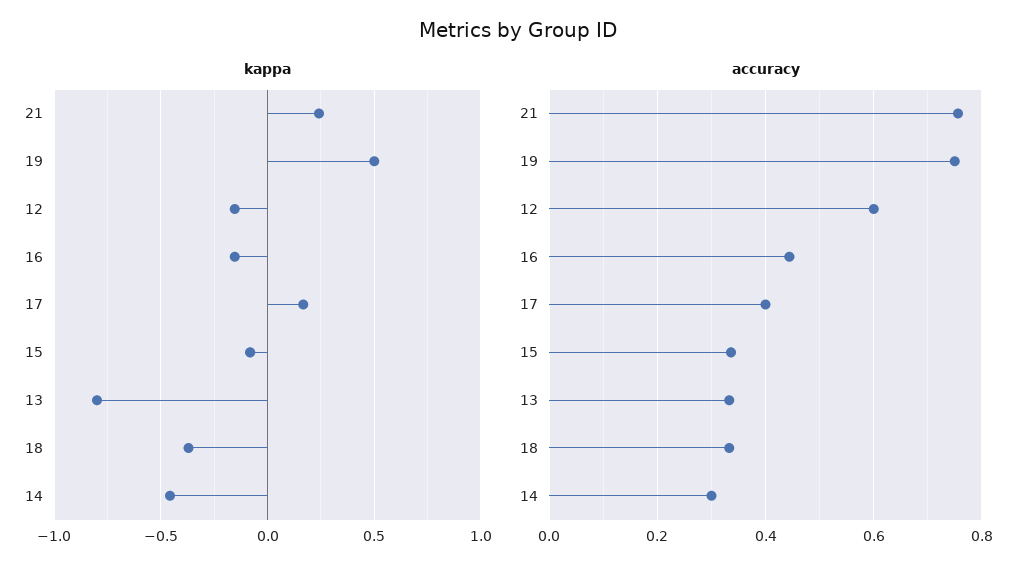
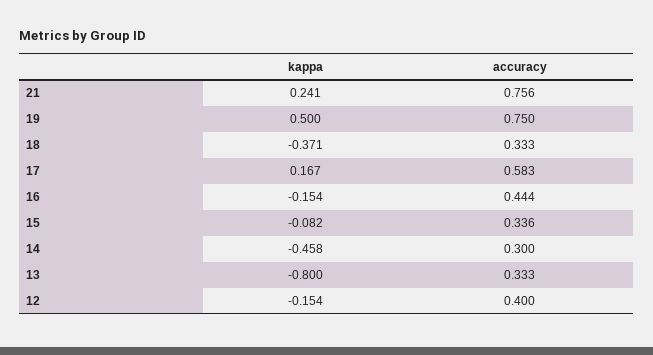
accuracy, 12: 0.6 -> 0.4
accuracy, 17: 0.4 -> 0.583

